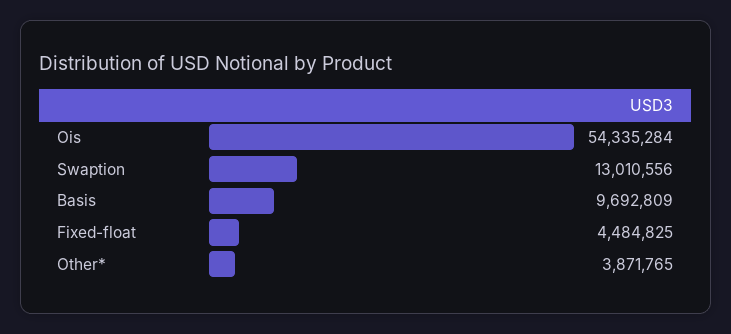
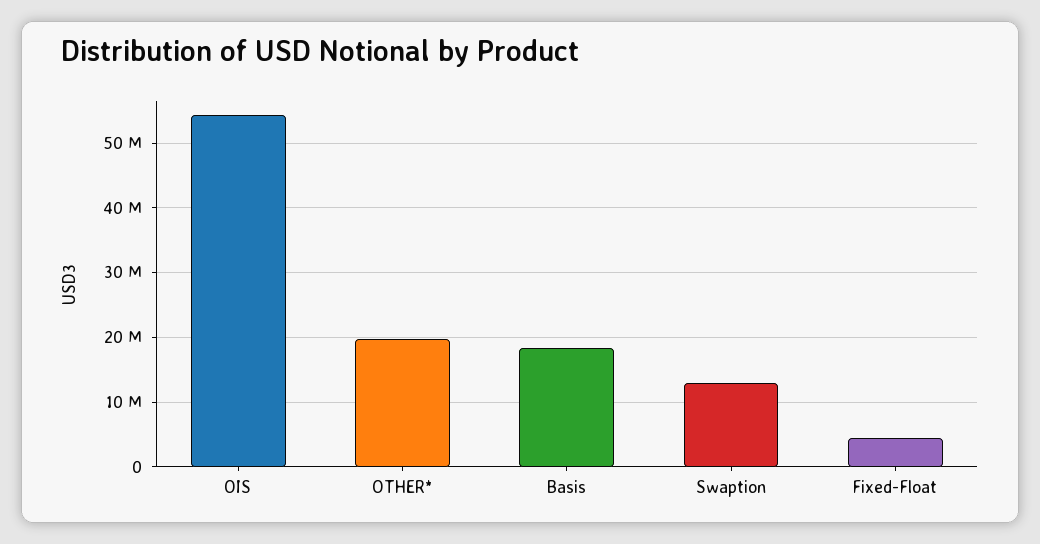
Basis: 9692809 -> 18000000
Other*: 3871765 -> 20000000

